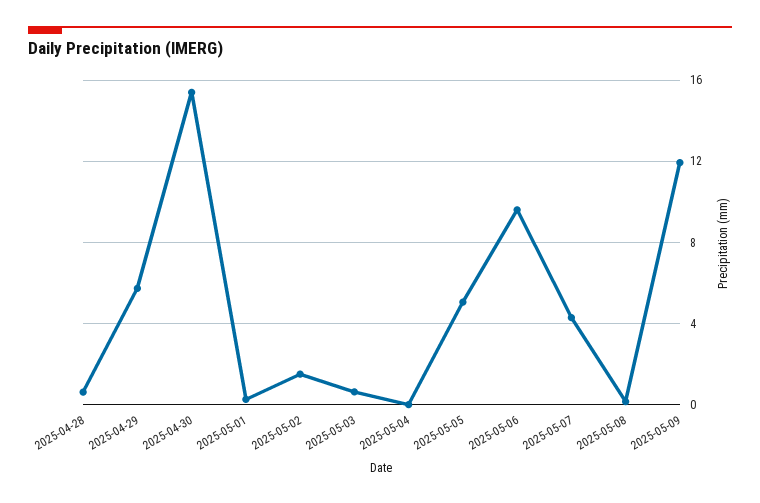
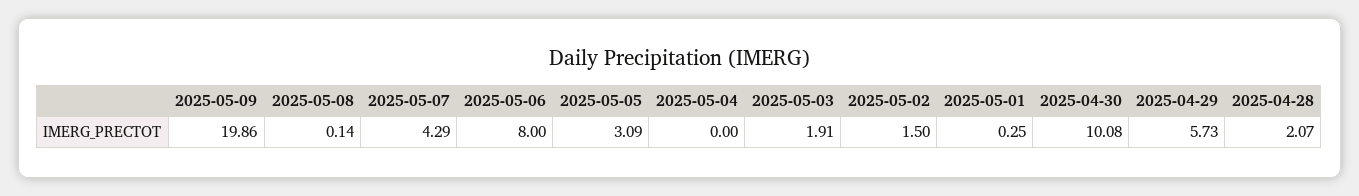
2025-04-28: 0.5 -> 2.07
2025-04-30: 15.5 -> 10.08
2025-05-03: 0.5 -> 1.91
2025-05-05: 5 -> 3.09
2025-05-06: 9.5 -> 8
2025-05-09: 12 -> 19.86

